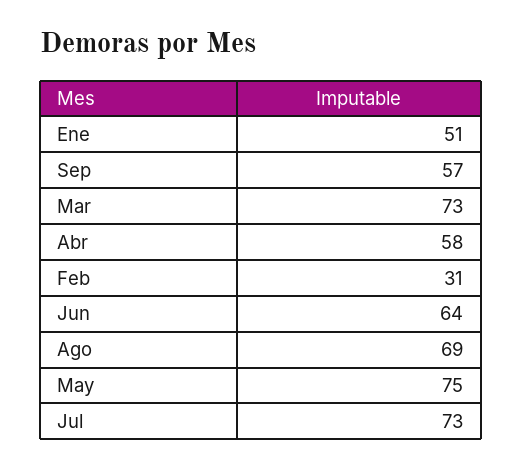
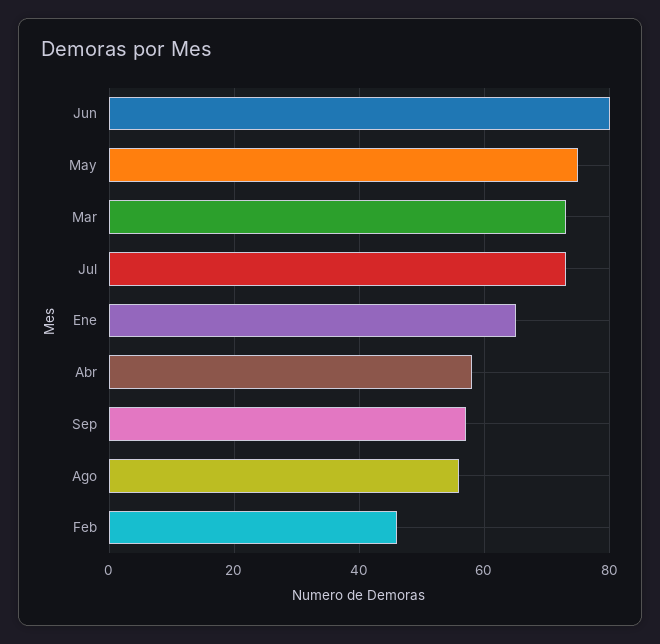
Ene: 51 -> 65
Feb: 31 -> 45
Jun: 64 -> 80
Ago: 69 -> 55

